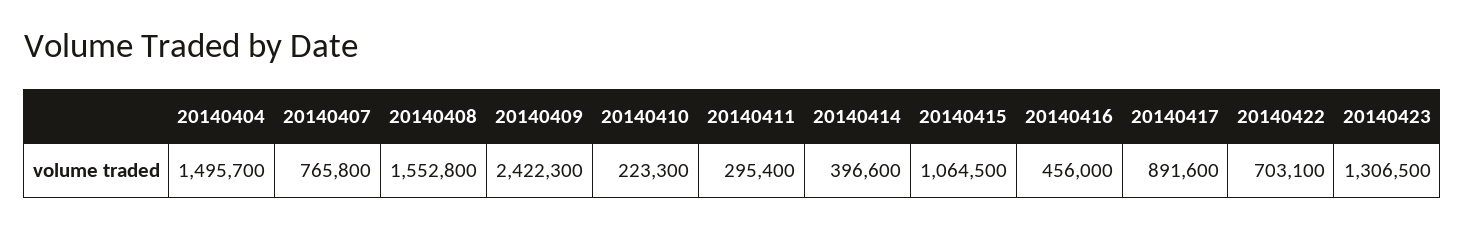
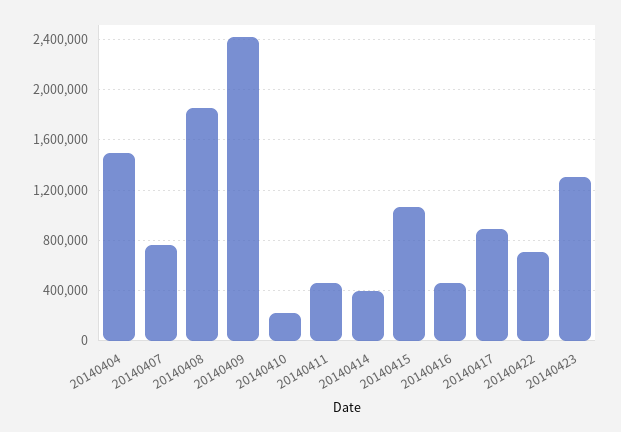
20140408: 1552800 -> 1850000
20140411: 295400 -> 450000

